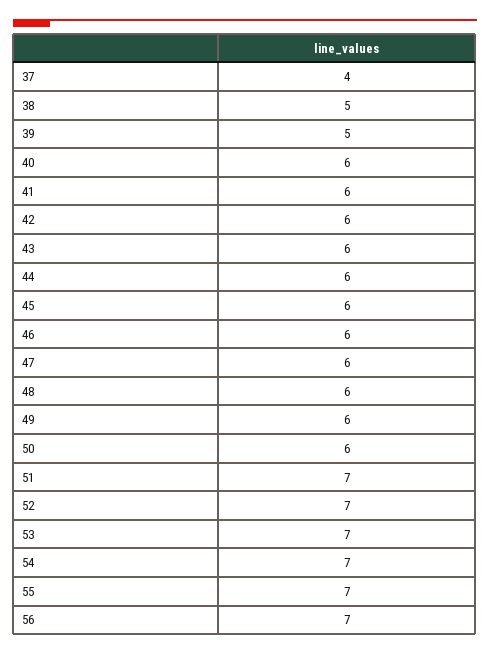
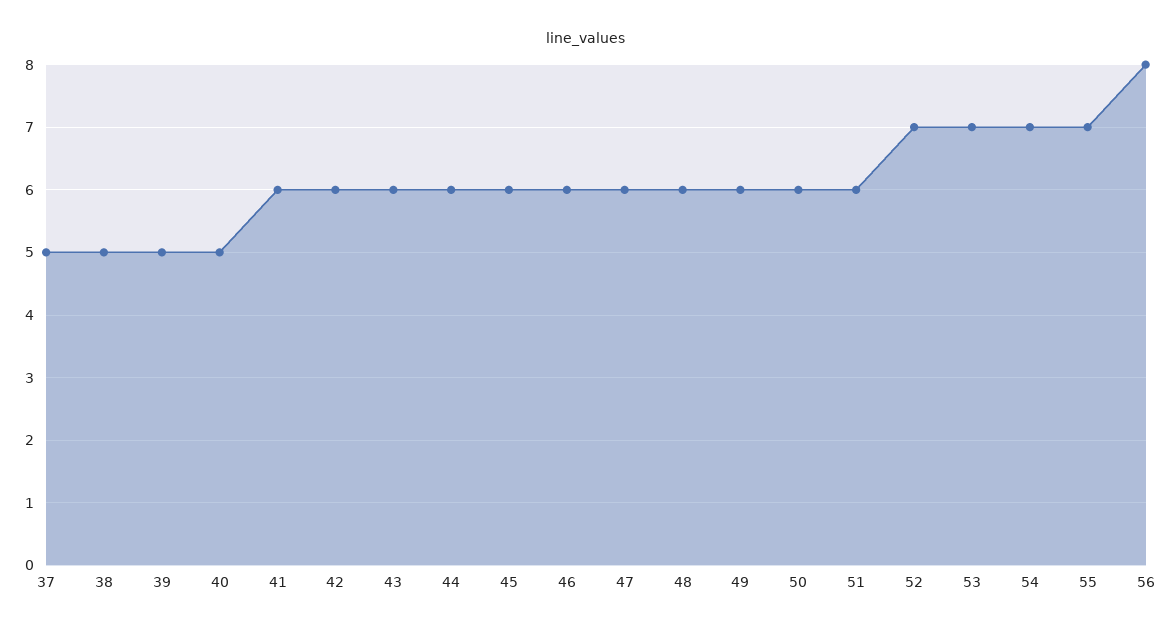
37: 4 -> 5
40: 6 -> 5
51: 7 -> 6
56: 7 -> 8

